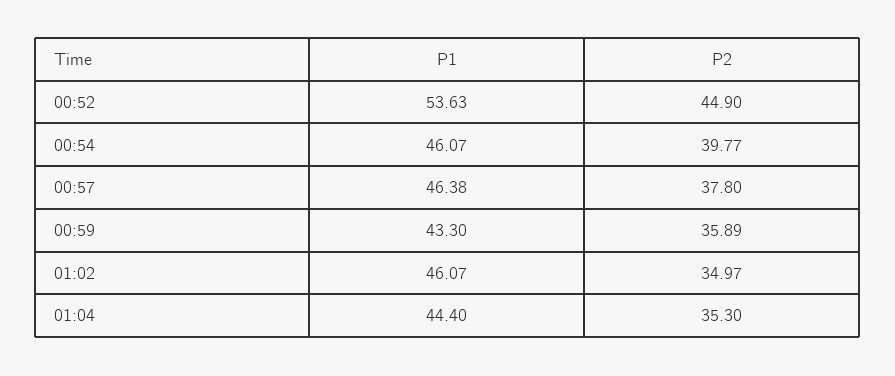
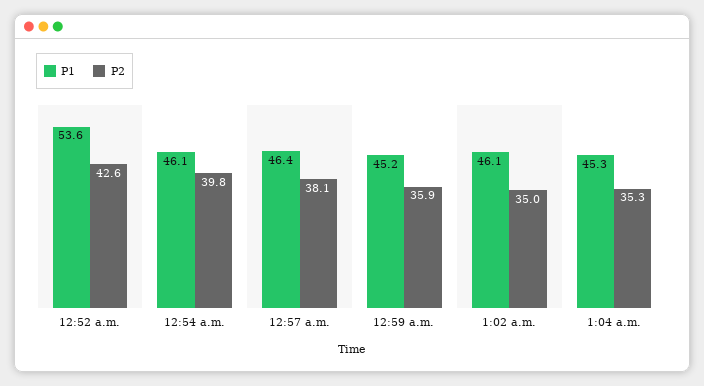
P2, 00:52: 44.9 -> 42.6
P2, 00:57: 37.8 -> 38.1
P1, 00:59: 43.3 -> 45.2
P1, 01:04: 44.4 -> 45.3

